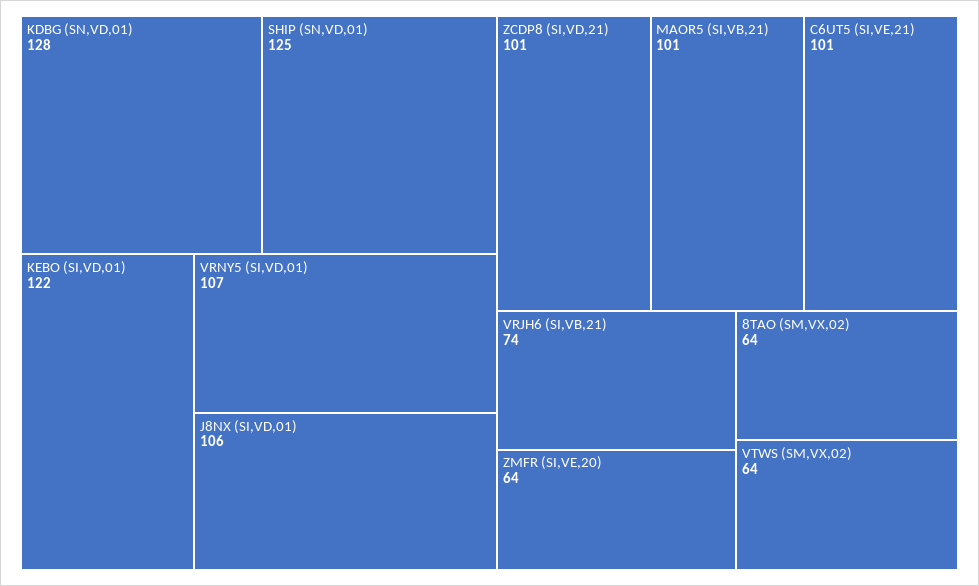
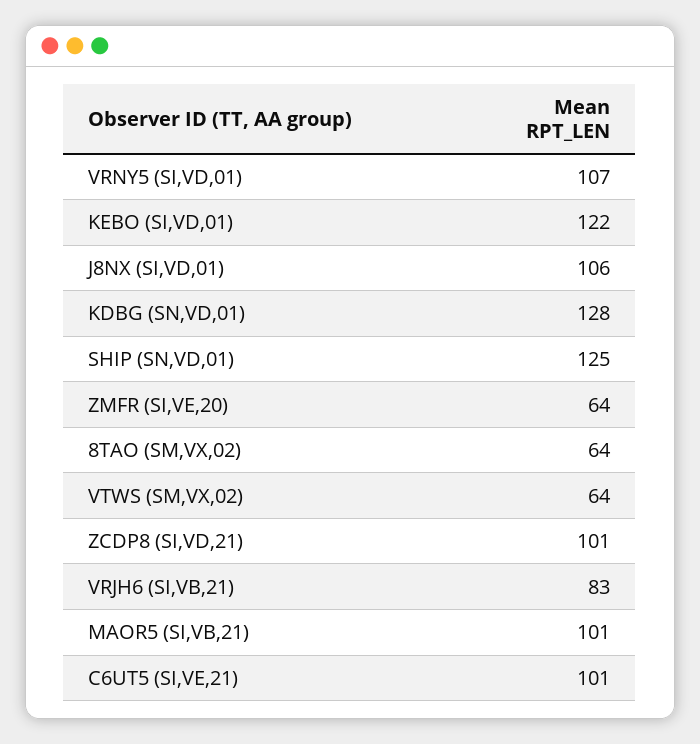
VRJH6 (SI,VB,21): 74 -> 83

